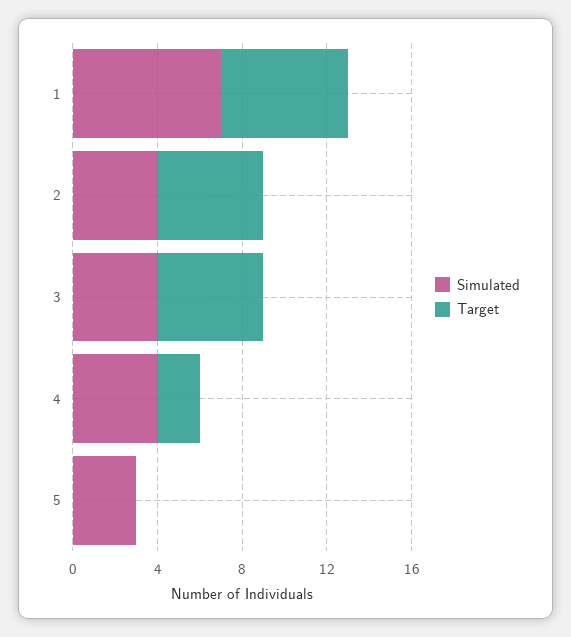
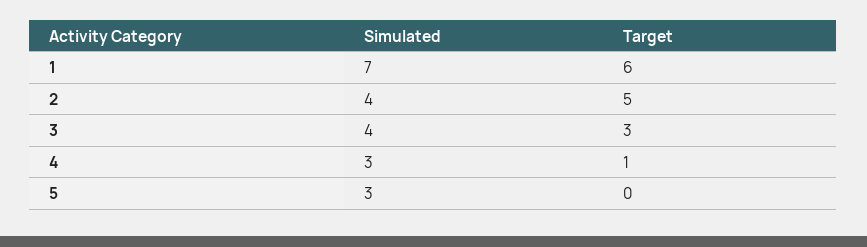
Target, 3: 5 -> 3
Simulated, 4: 4 -> 3
Target, 4: 2 -> 1

